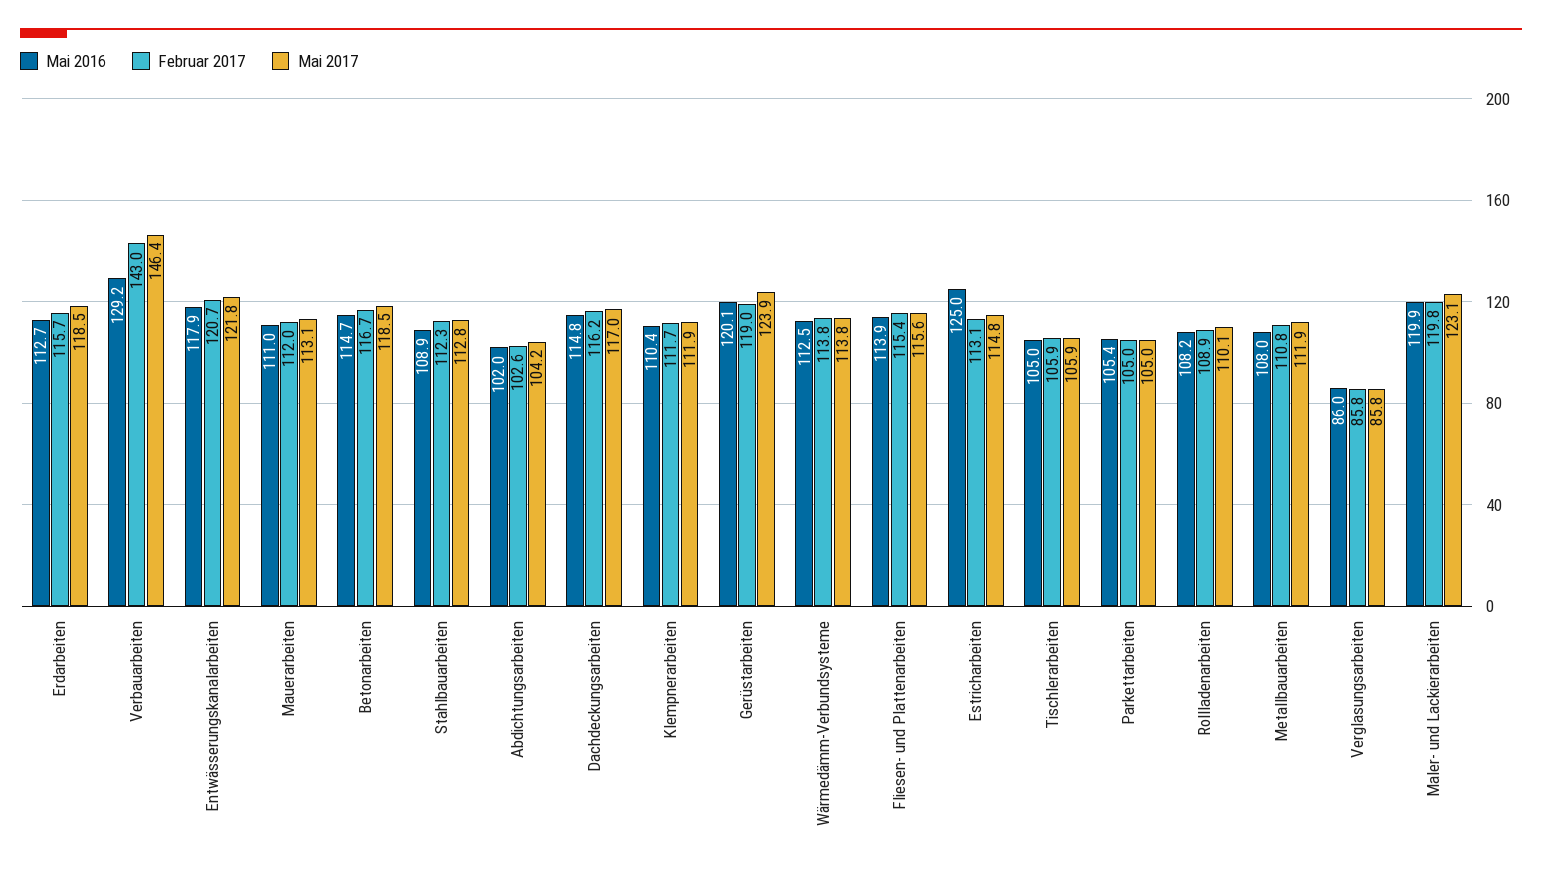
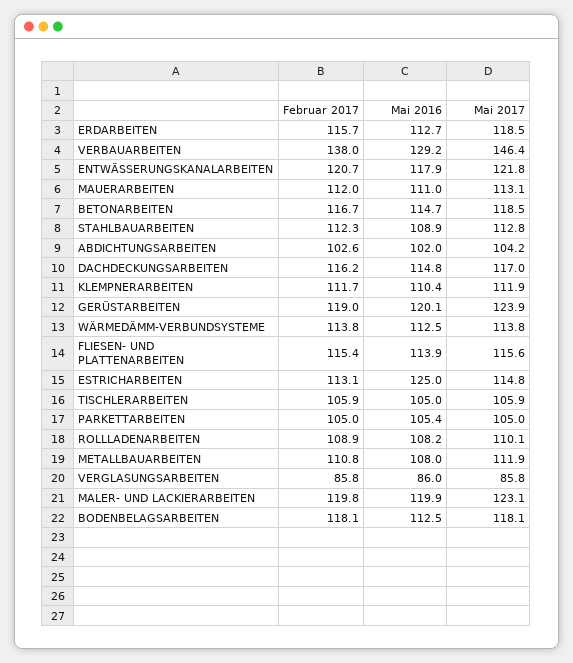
Februar 2017, Verbauarbeiten: 143 -> 138
Februar 2017, BODENBELAGSARBEITEN: none -> 118.1
Mai 2016, BODENBELAGSARBEITEN: none -> 112.5
Mai 2017, BODENBELAGSARBEITEN: none -> 118.1

